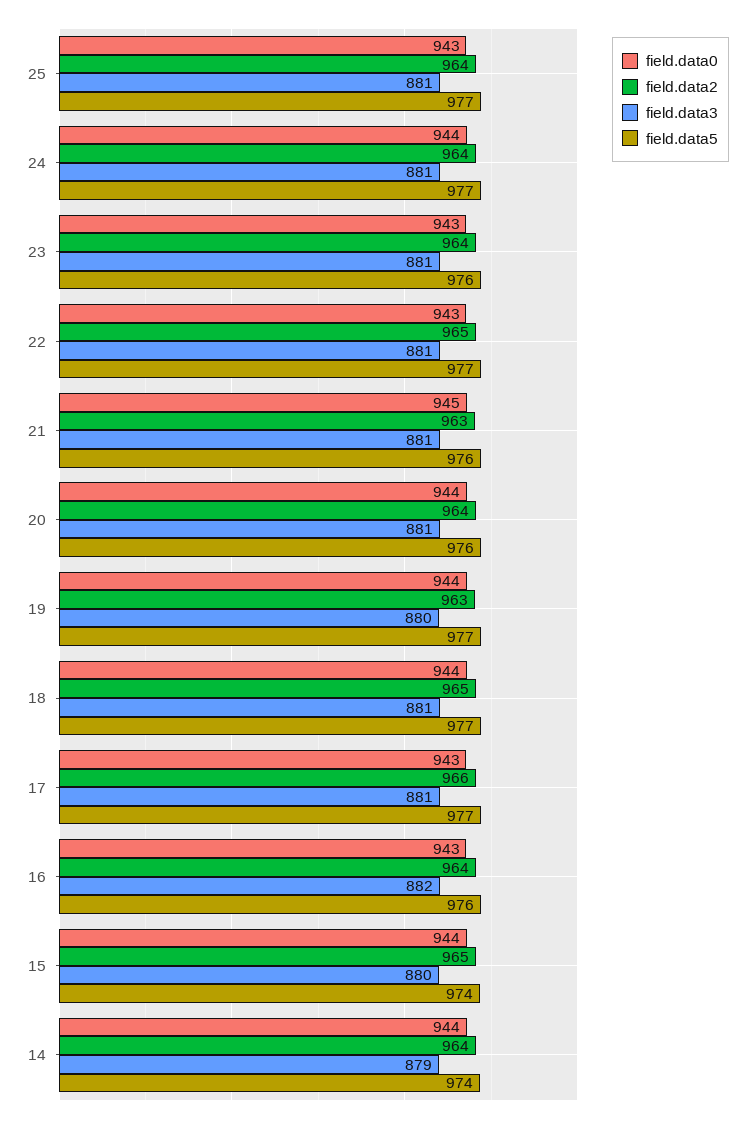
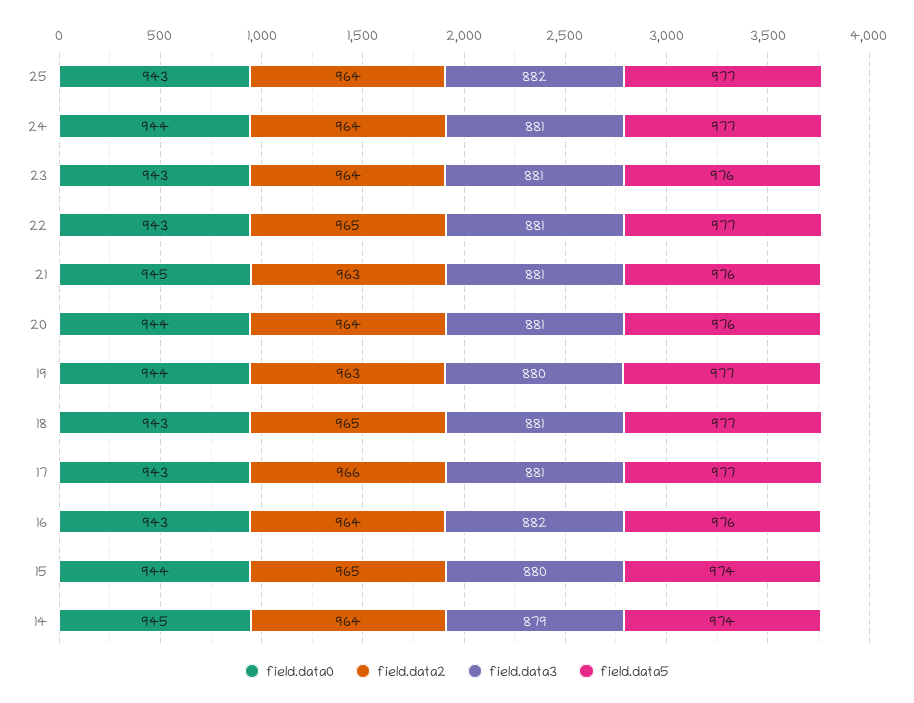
field.data3, 25: 881 -> 882
field.data0, 18: 944 -> 943
field.data0, 14: 944 -> 945

